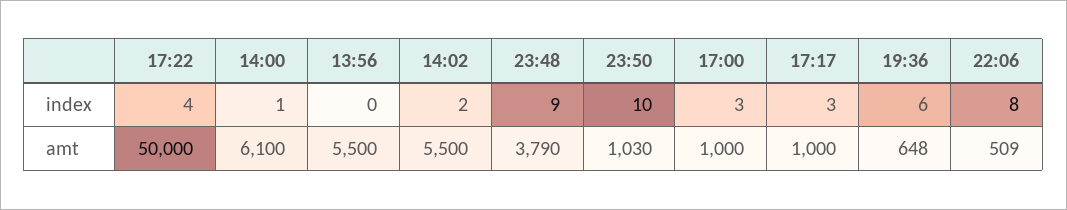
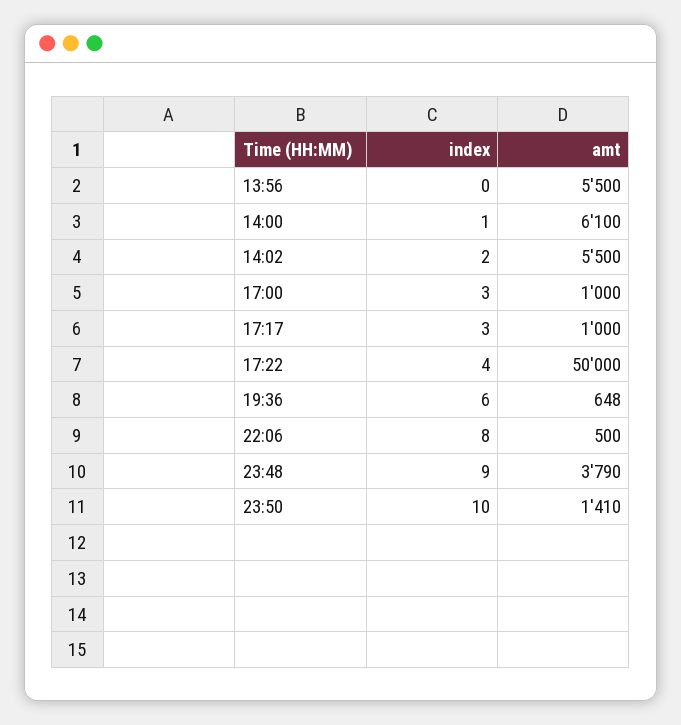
23:50, amt: 1030 -> 1410
22:06, amt: 509 -> 500

